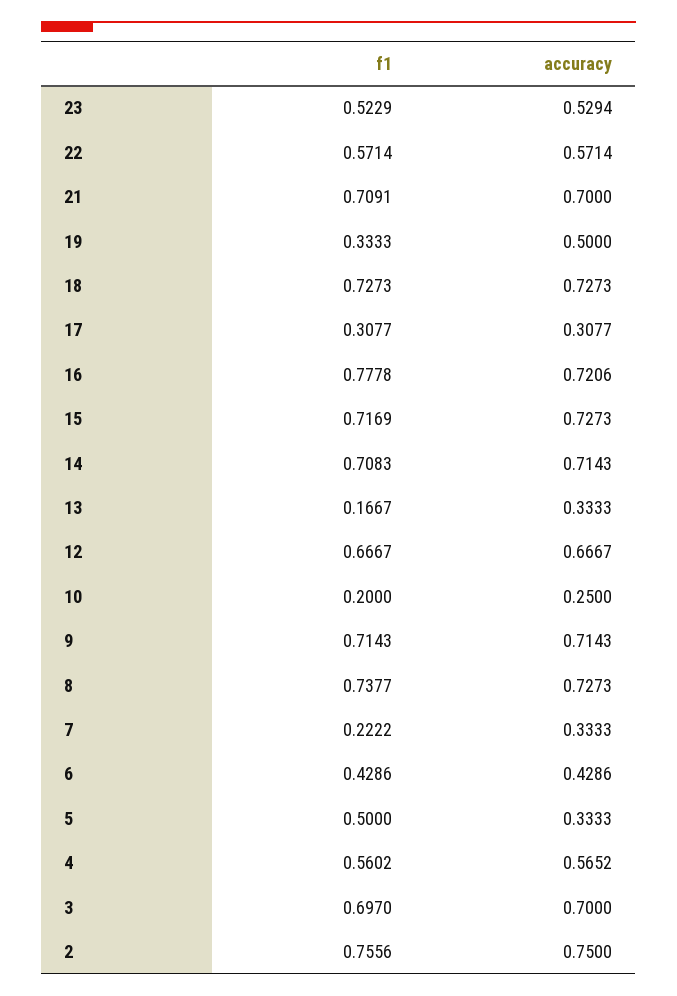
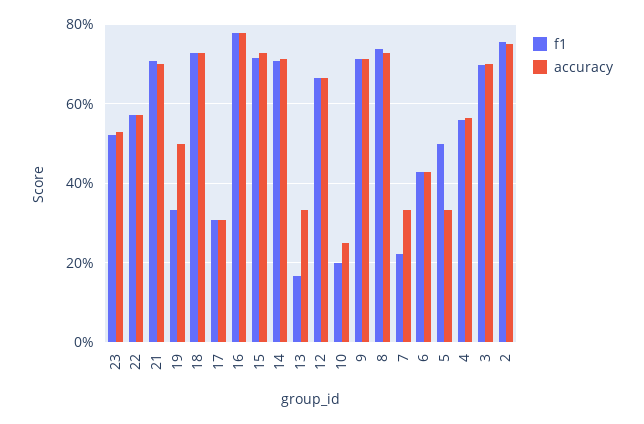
accuracy, 16: 0.7206 -> 0.78

